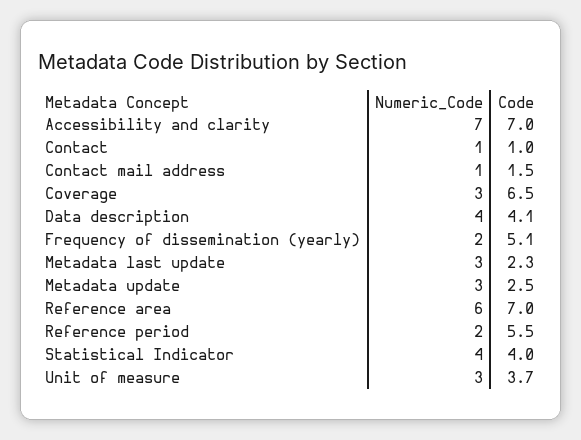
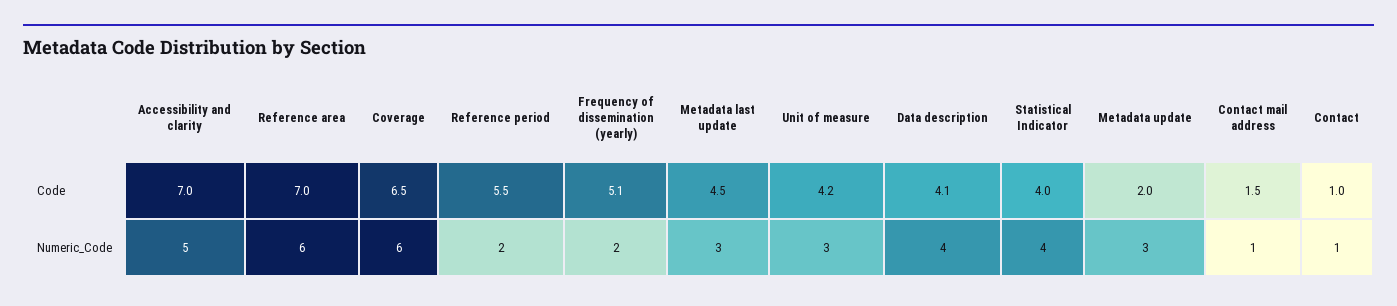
Numeric_Code, Accessibility and clarity: 7 -> 5
Numeric_Code, Coverage: 3 -> 6
Code, Metadata last update: 2.3 -> 4.5
Code, Metadata update: 2.5 -> 2
Code, Unit of measure: 3.7 -> 4.2

